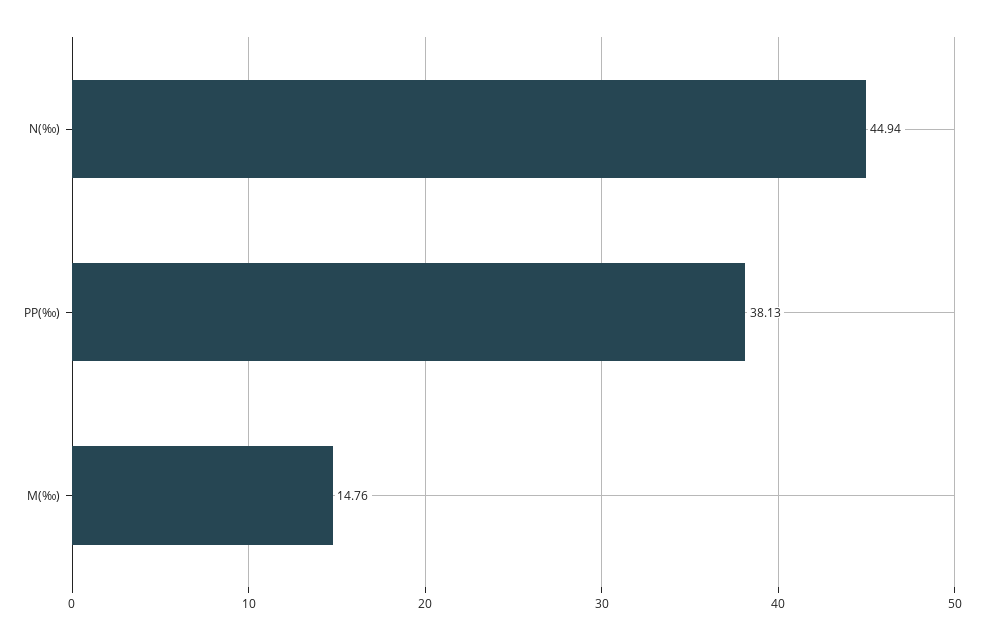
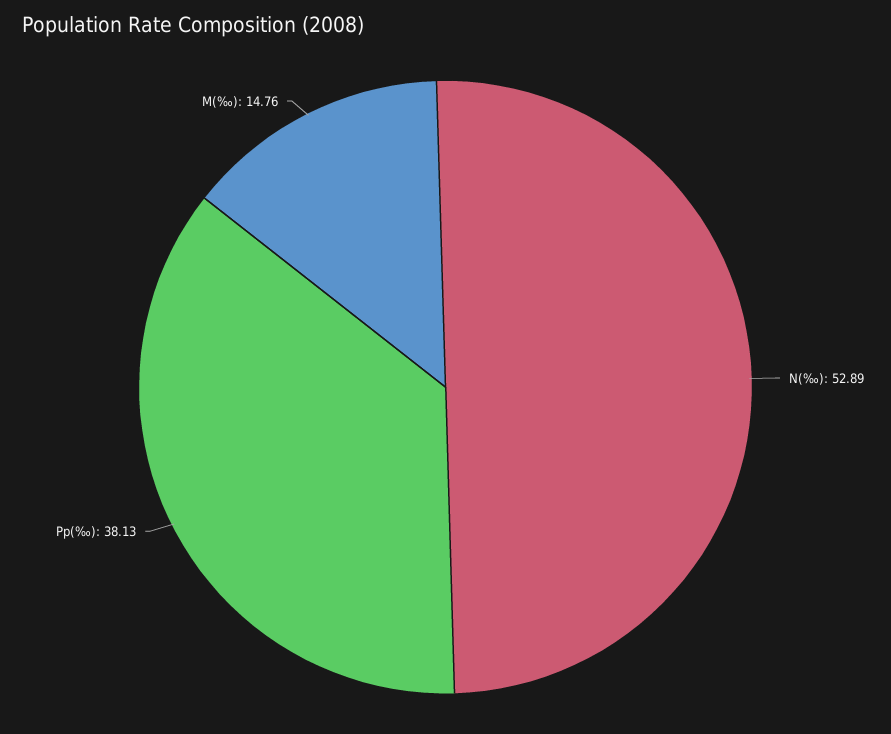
N(‰): 44.94 -> 52.89

